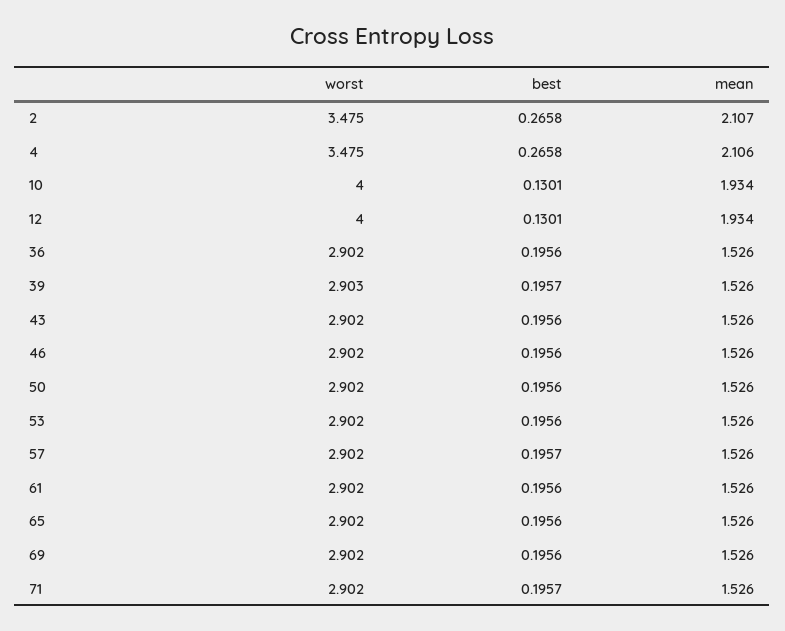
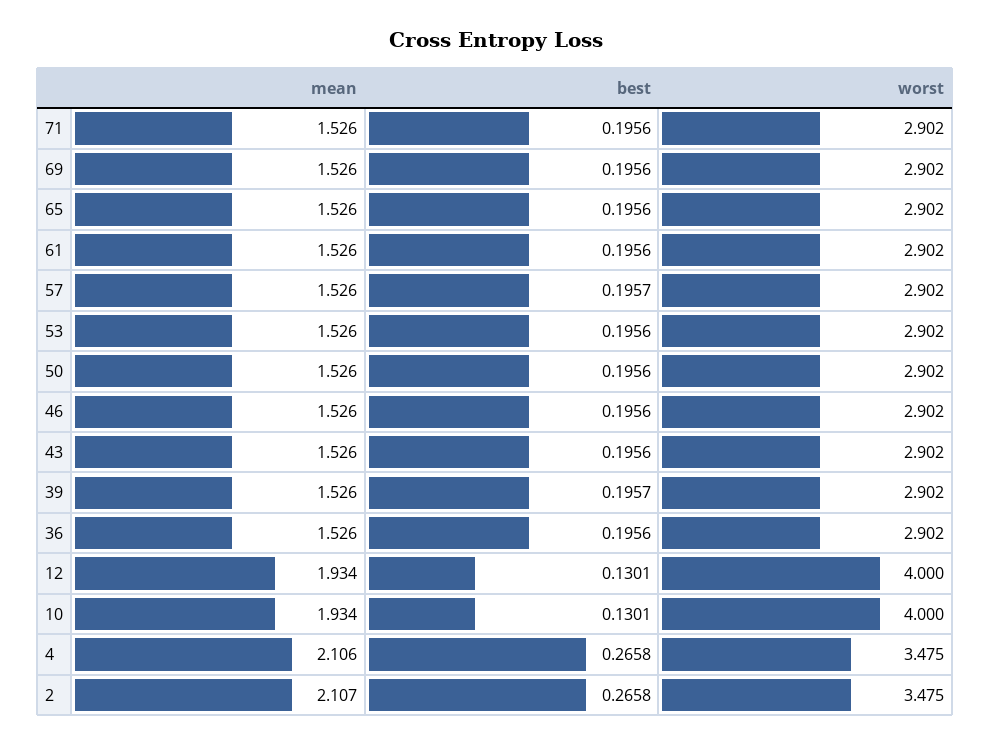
worst, 39: 2.903 -> 2.902
best, 71: 0.1957 -> 0.1956

